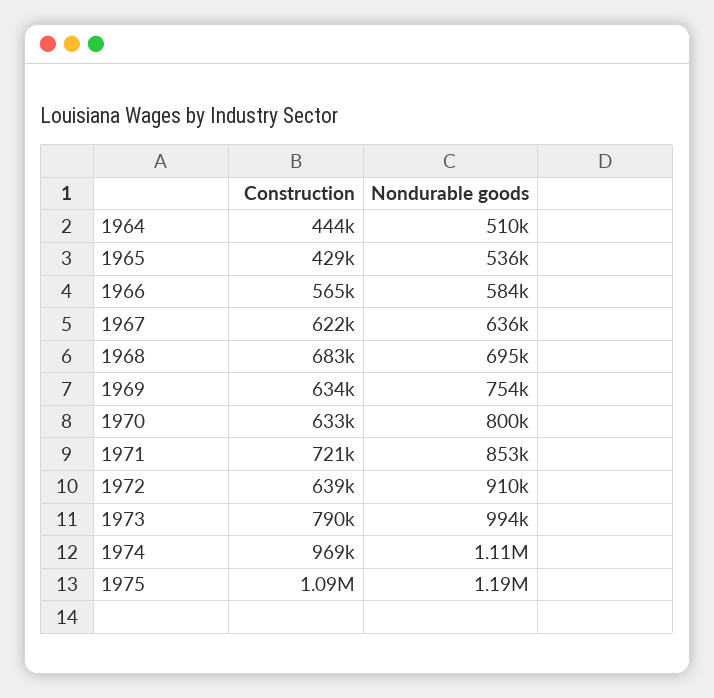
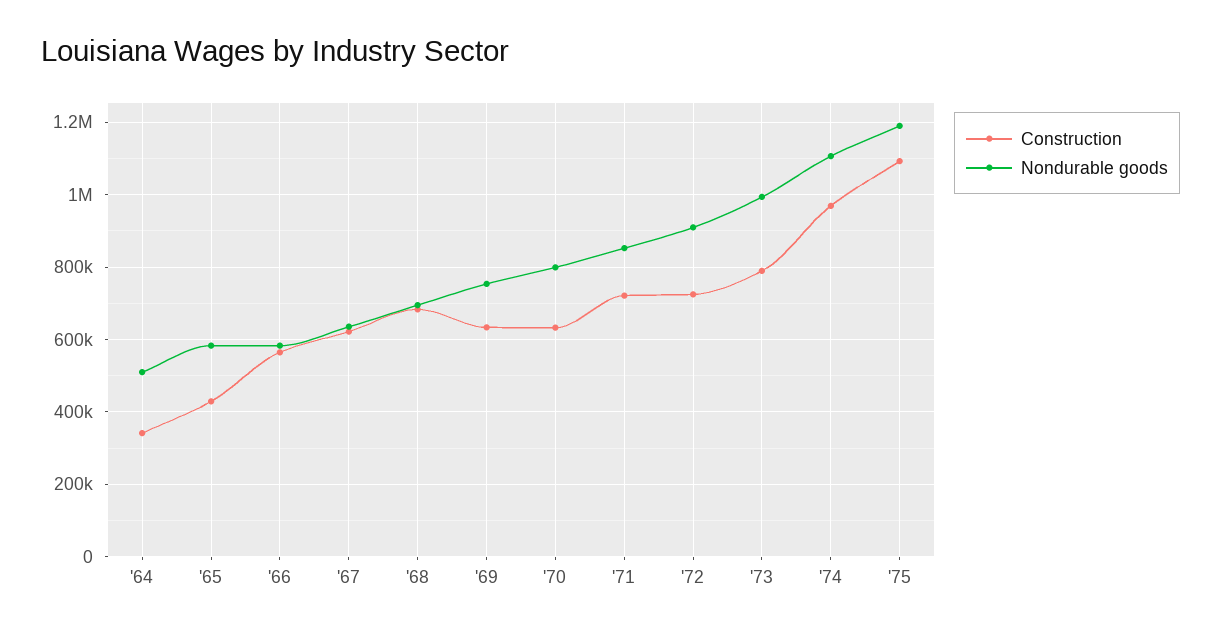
Construction, 1964: 444000 -> 340000
Nondurable goods, 1965: 536000 -> 580000
Construction, 1972: 639000 -> 720000

